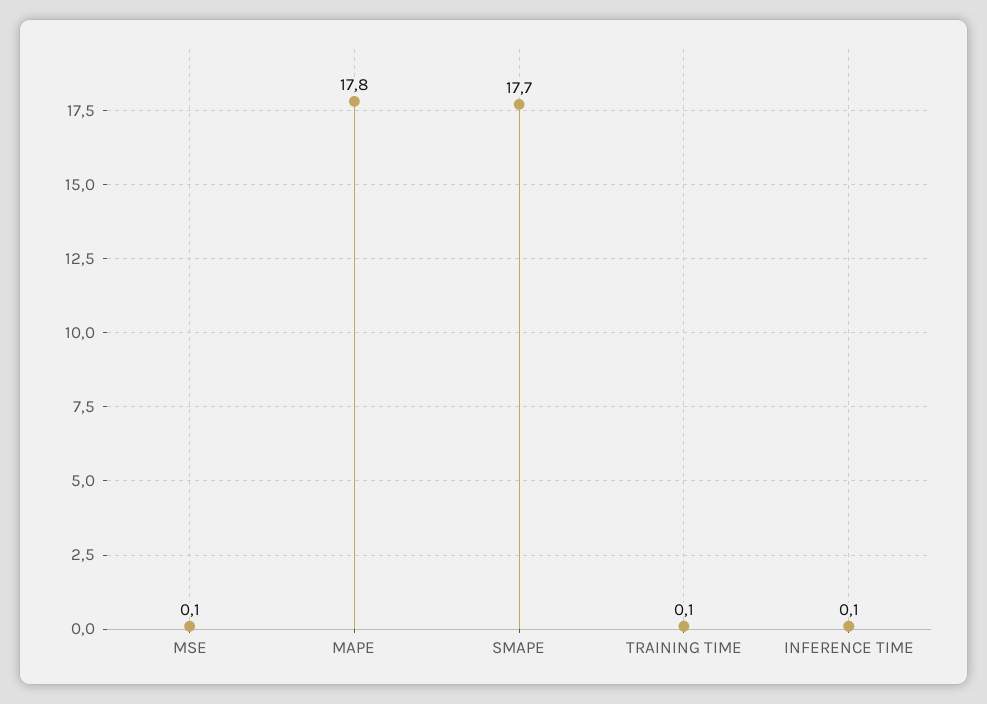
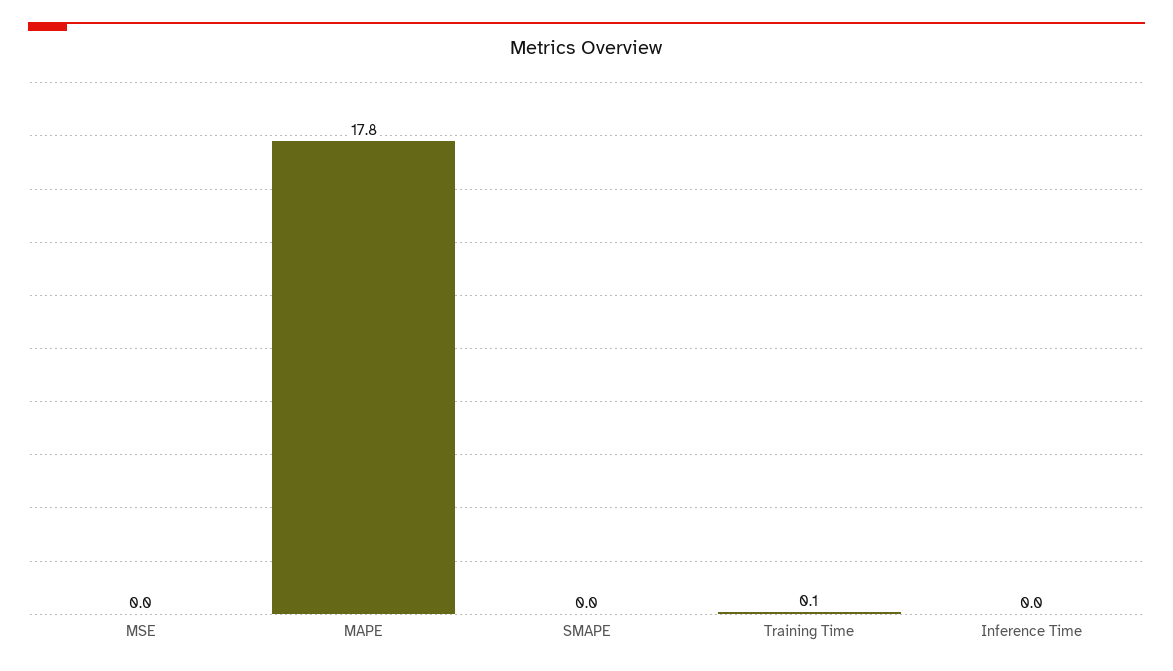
MSE: 0.1 -> 0
SMAPE: 17.7 -> 0
INFERENCE TIME: 0.1 -> 0

